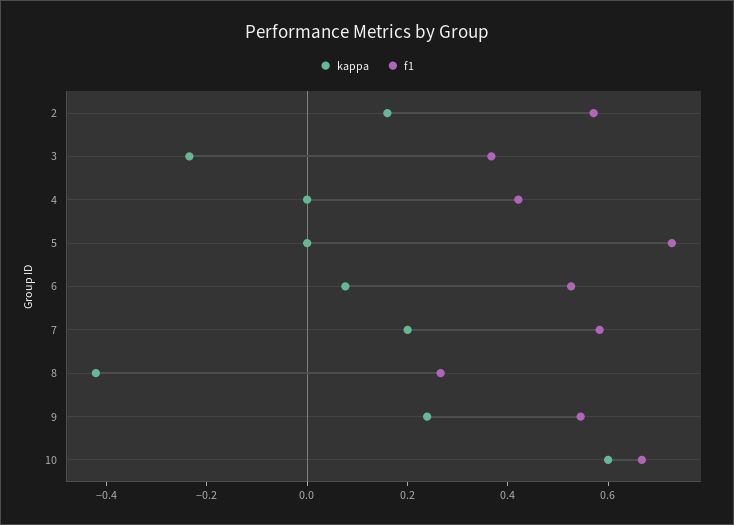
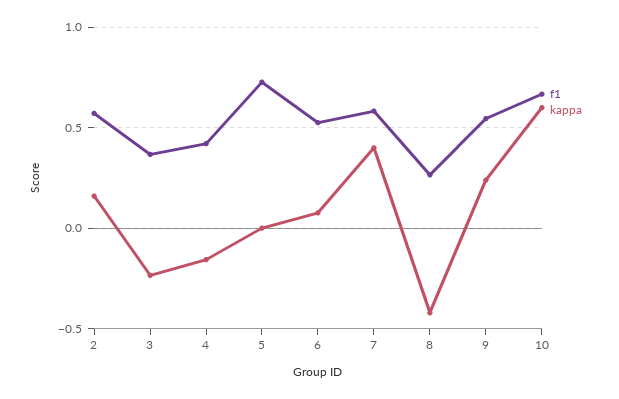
kappa, 4: 0 -> -0.15
kappa, 7: 0.2 -> 0.4

